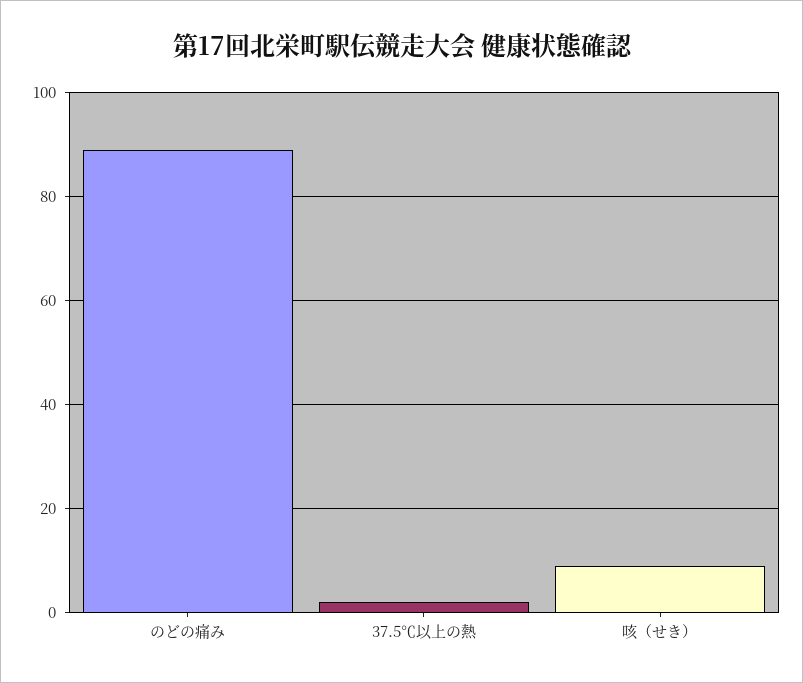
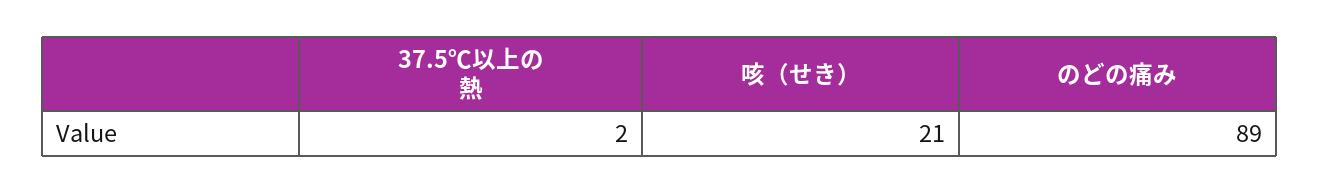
咳（せき）: 10 -> 21

